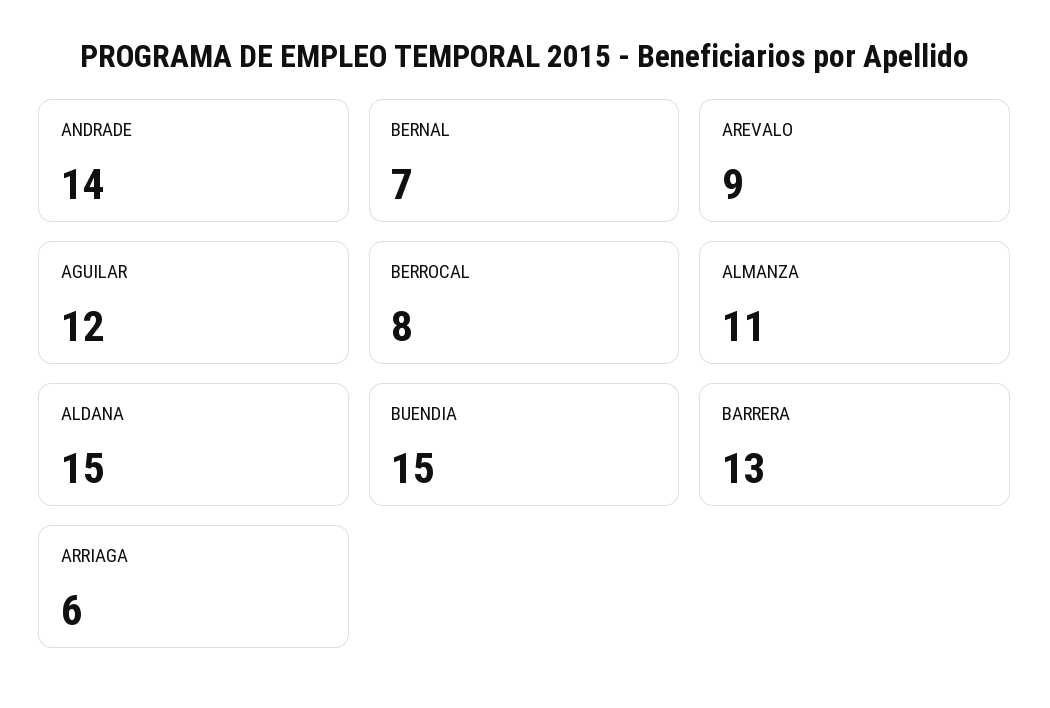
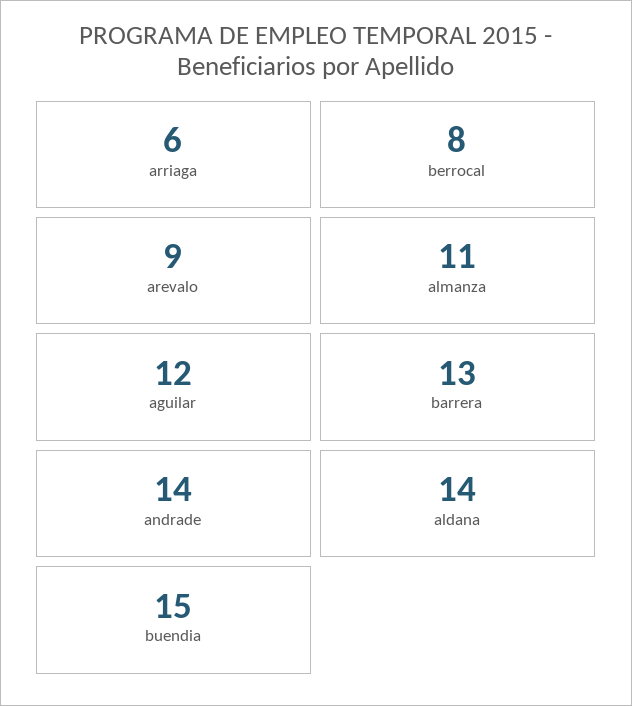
BERNAL: 7 -> none
ALDANA: 15 -> 14

